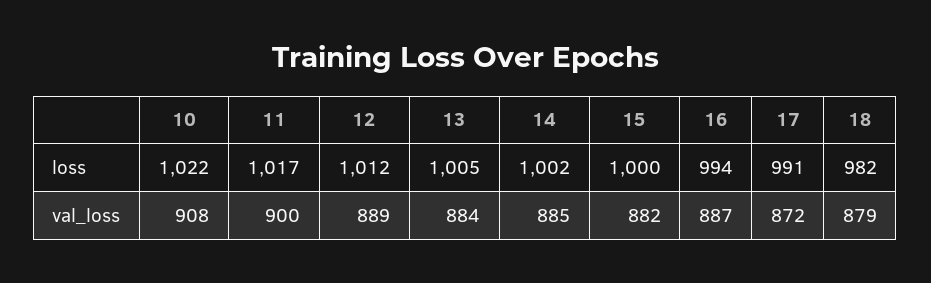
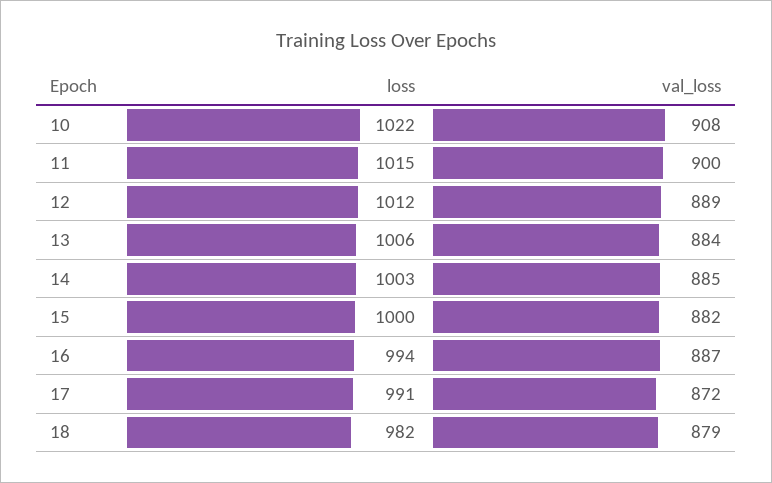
11, loss: 1017 -> 1015
13, loss: 1005 -> 1006
14, loss: 1002 -> 1003

